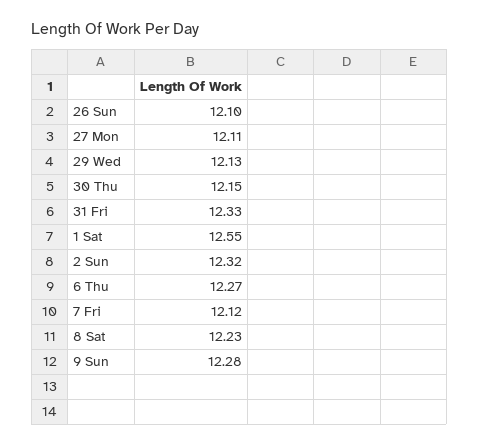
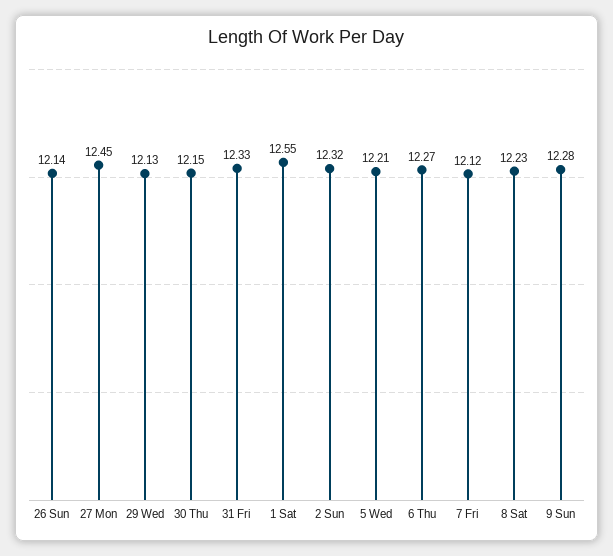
26 Sun: 12.1 -> 12.14
27 Mon: 12.11 -> 12.45
5 Wed: none -> 12.21

